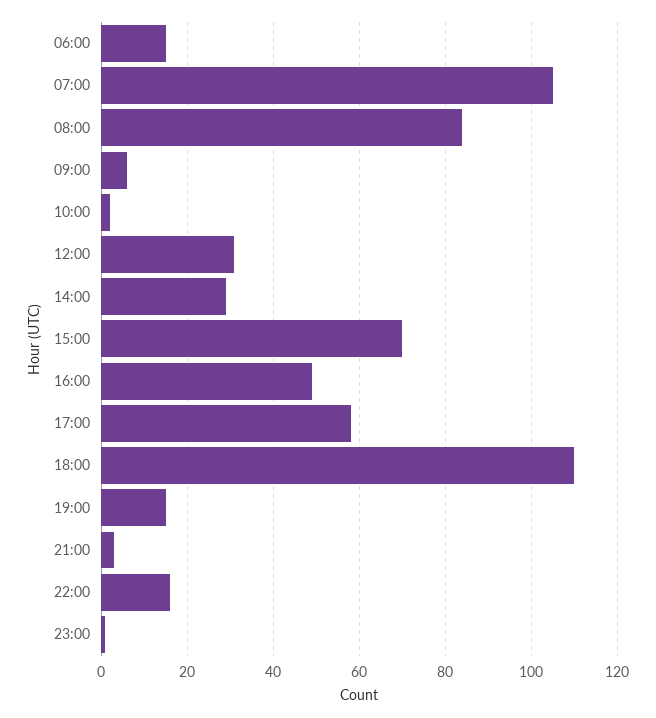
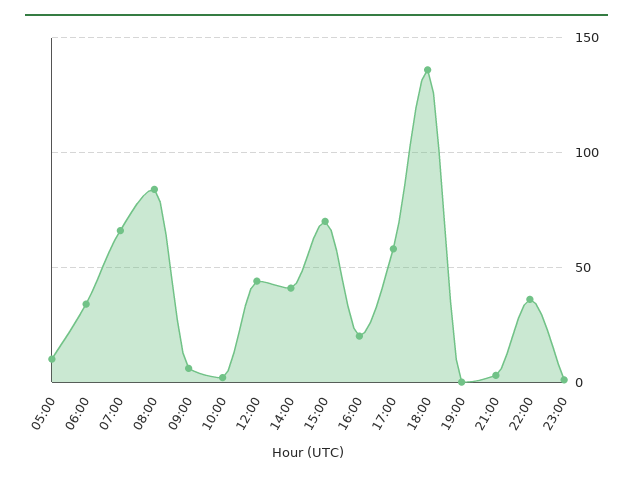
06:00: 15 -> 35
07:00: 105 -> 65
12:00: 30 -> 45
14:00: 30 -> 40
16:00: 50 -> 20
18:00: 110 -> 135
19:00: 15 -> 0
22:00: 15 -> 35
05:00: none -> 10

